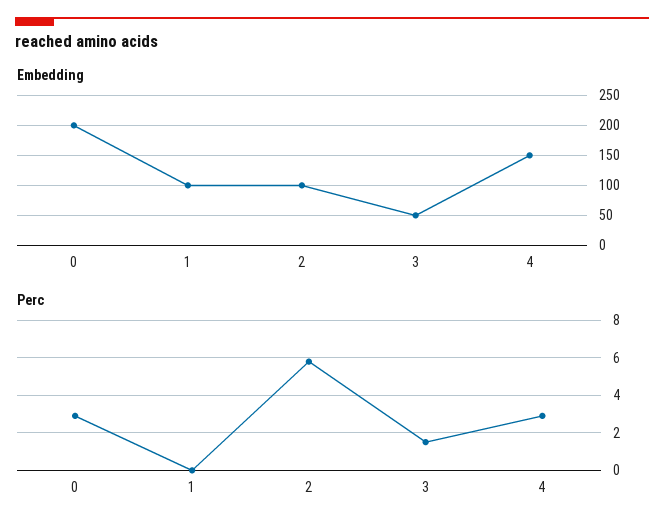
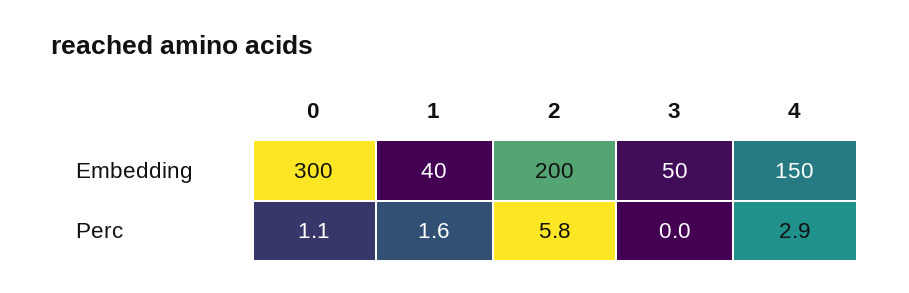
Embedding, 0: 200 -> 300
Embedding, 1: 100 -> 40
Embedding, 2: 100 -> 200
Perc, 0: 3 -> 1.1
Perc, 1: 0 -> 1.6
Perc, 3: 1.5 -> 0

